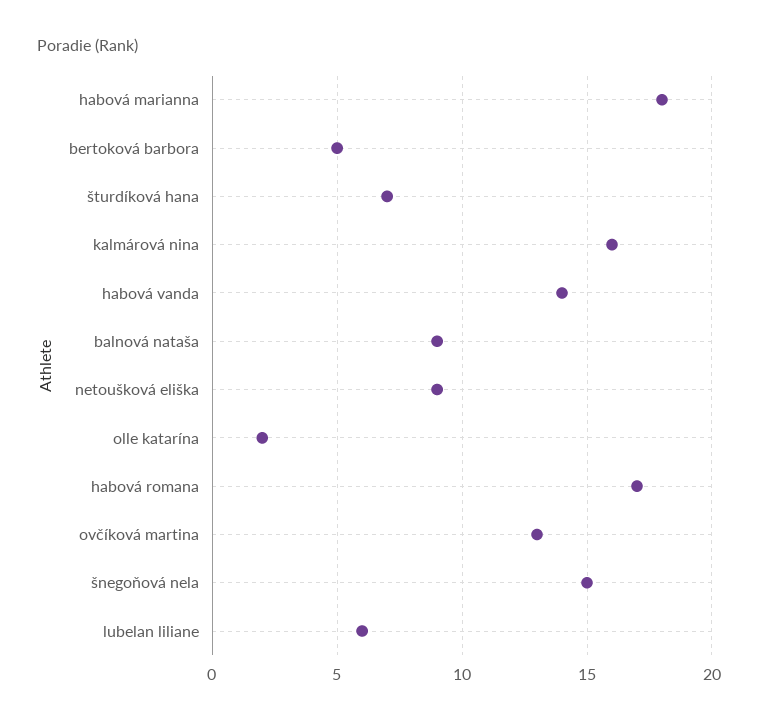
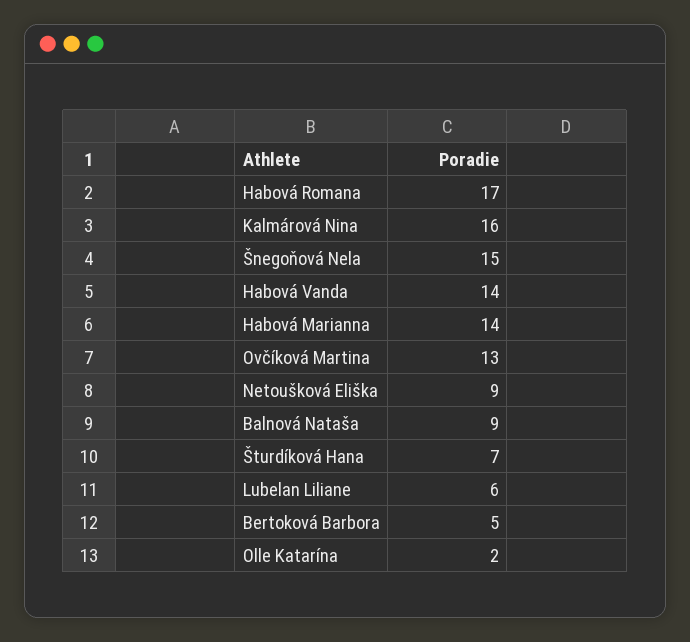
habová marianna: 18 -> 14

